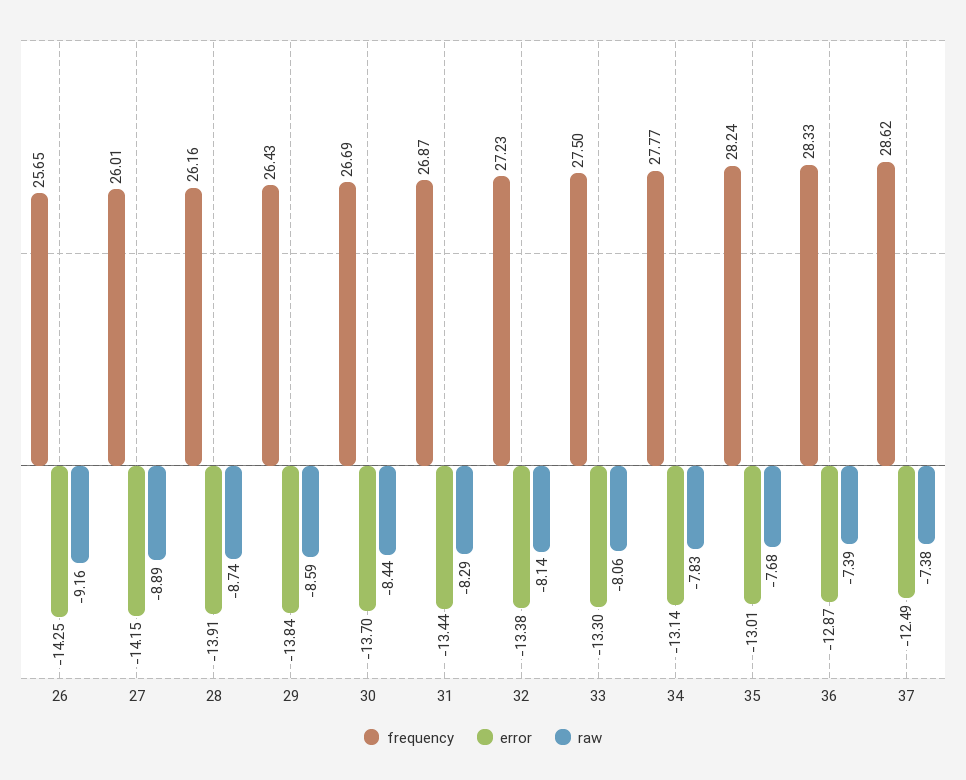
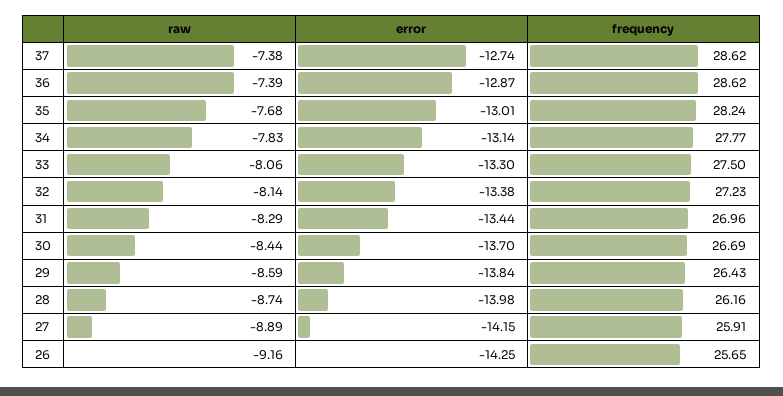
frequency, 27: 26.01 -> 25.91
error, 28: -13.91 -> -13.98
frequency, 31: 26.87 -> 26.96
frequency, 36: 28.33 -> 28.62
error, 37: -12.49 -> -12.74

